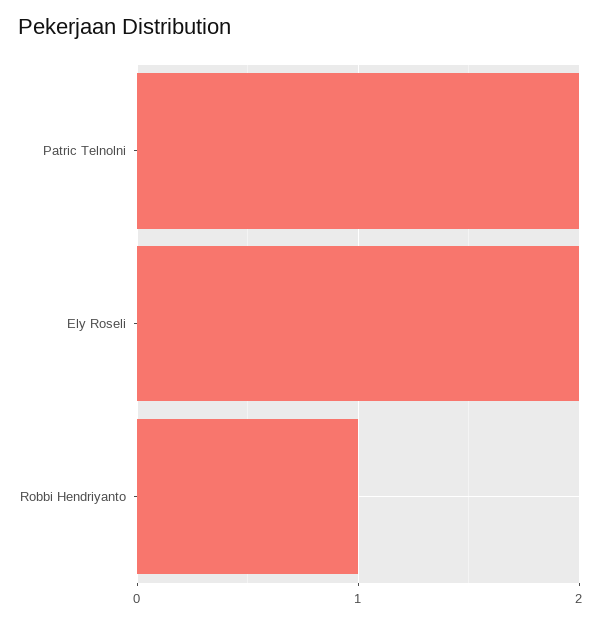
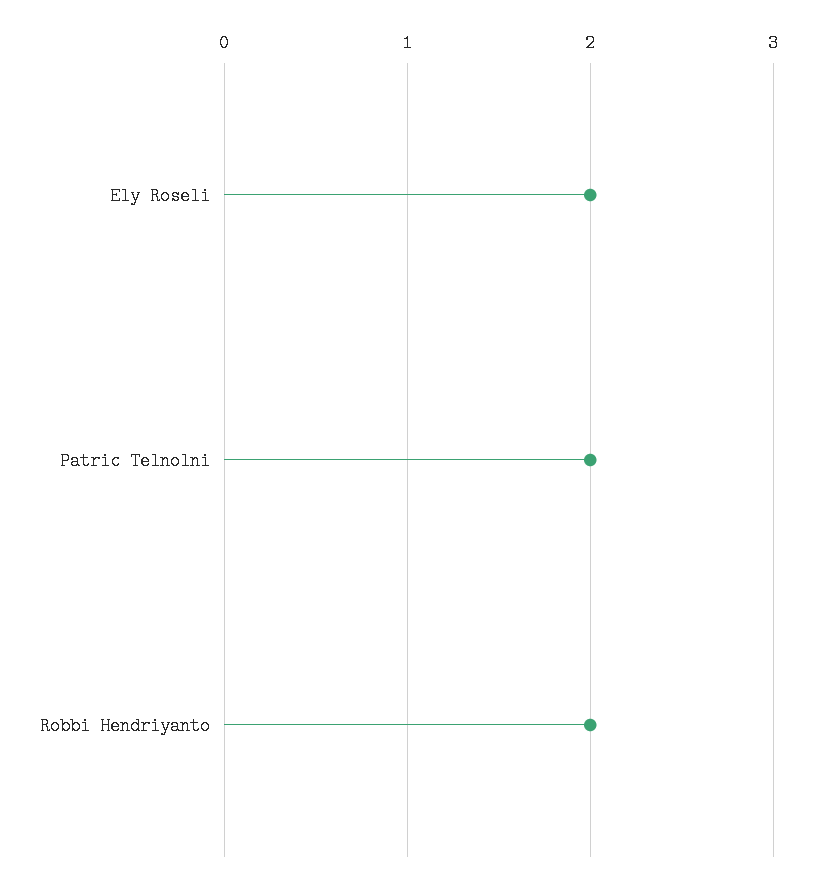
Robbi Hendriyanto: 1 -> 2

